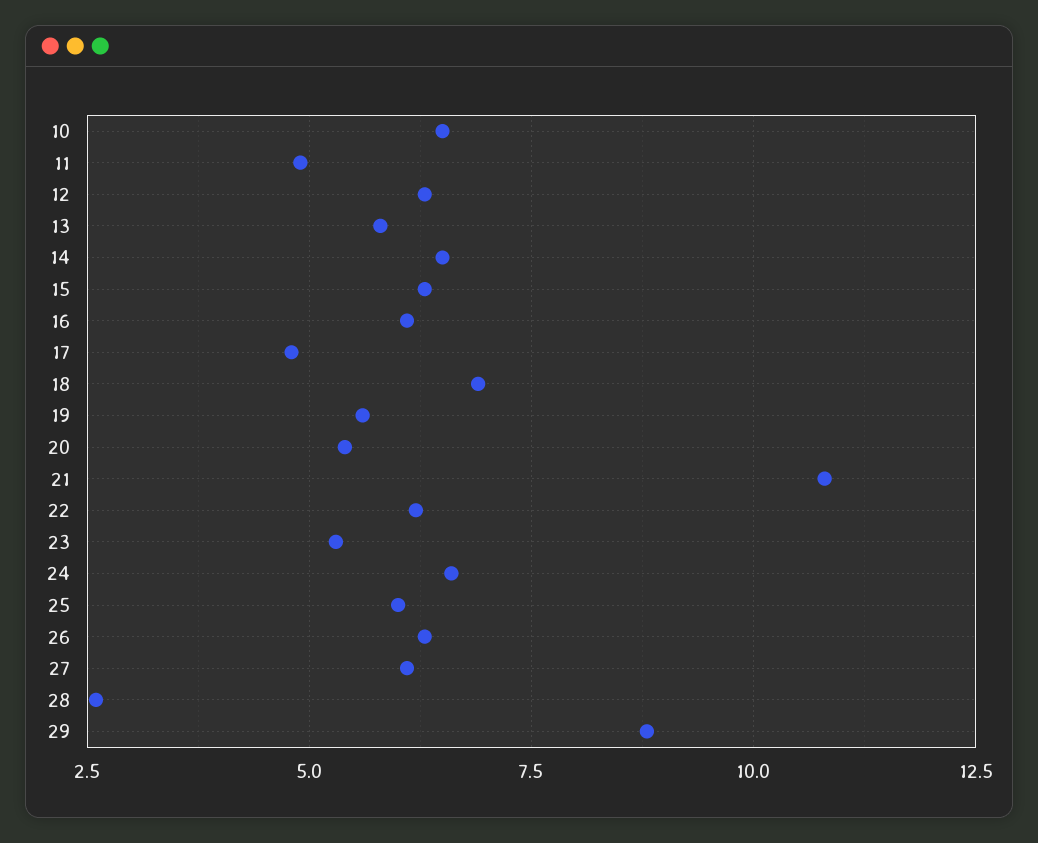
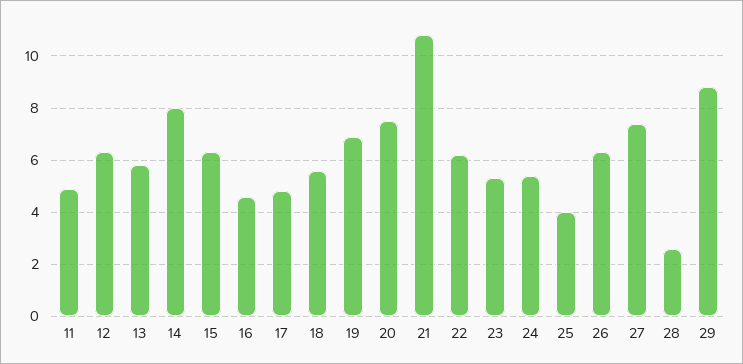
10: 6.5 -> none
14: 6.5 -> 8
16: 6 -> 4.5
18: 7 -> 5.5
19: 5.5 -> 7
20: 5.5 -> 7.5
24: 6.5 -> 5.5
25: 6 -> 4
27: 6 -> 7.5

